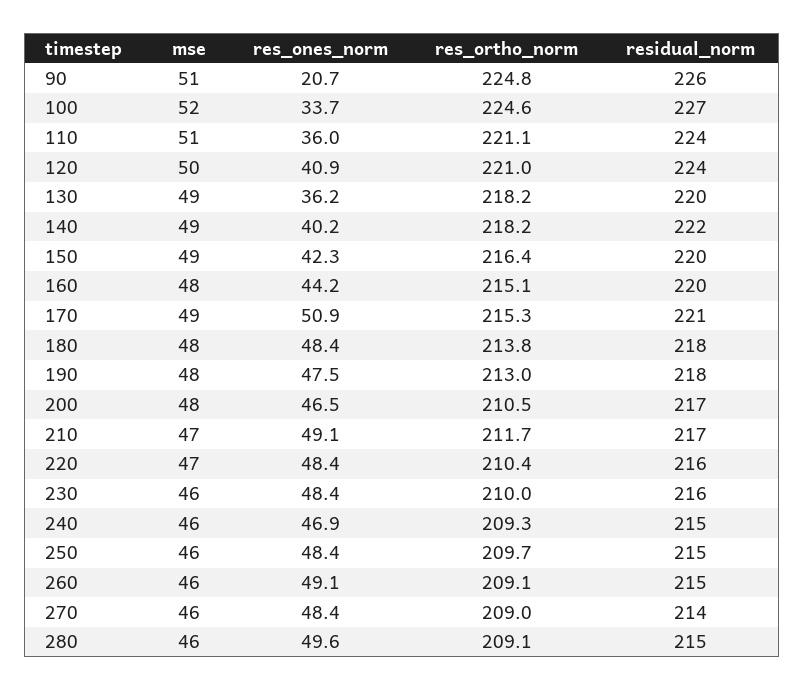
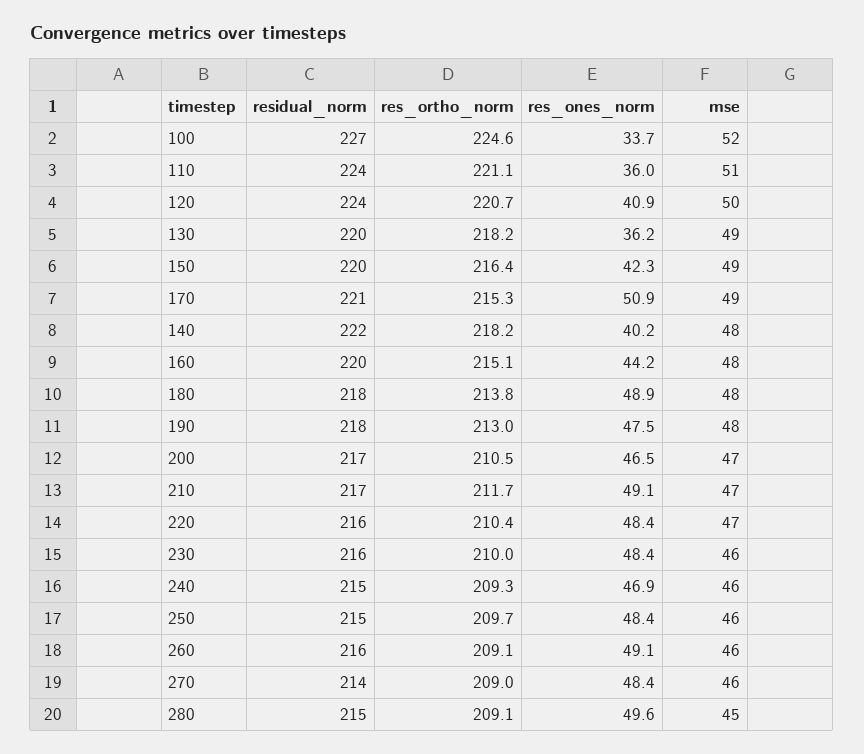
mse, 90: 51 -> none
res_ones_norm, 90: 20.7 -> none
res_ortho_norm, 90: 224.8 -> none
residual_norm, 90: 226 -> none
res_ortho_norm, 120: 221 -> 220.7
mse, 140: 49 -> 48
res_ones_norm, 180: 48.4 -> 48.9
mse, 200: 48 -> 47
residual_norm, 260: 215 -> 216
mse, 280: 46 -> 45

